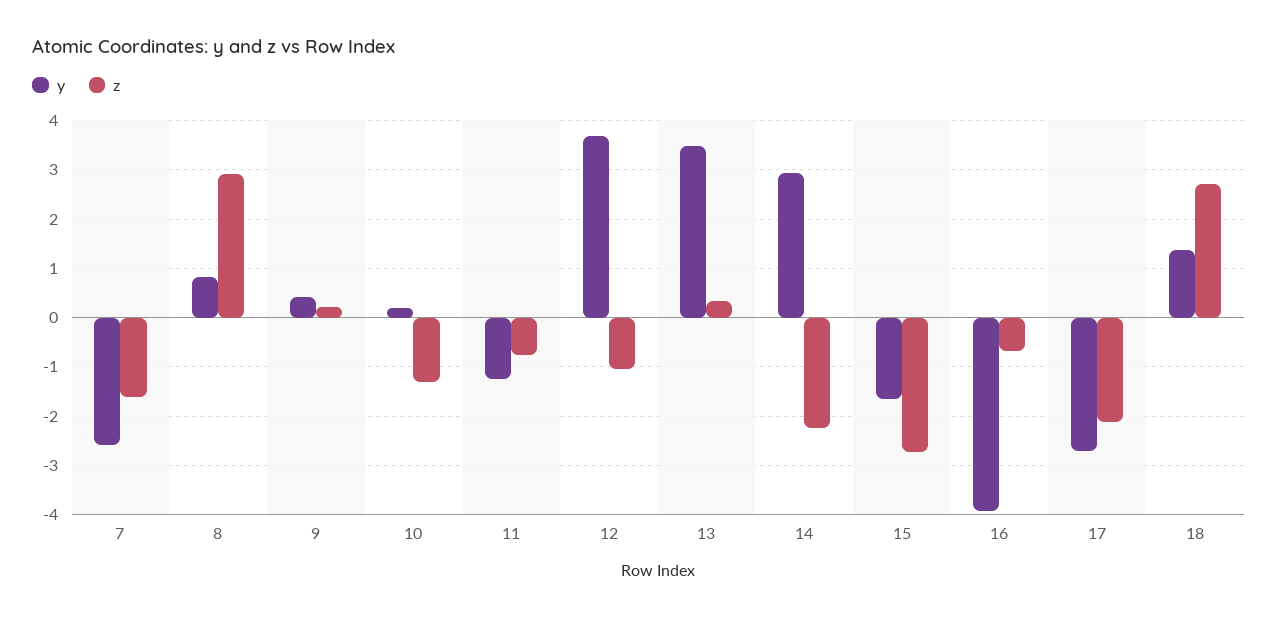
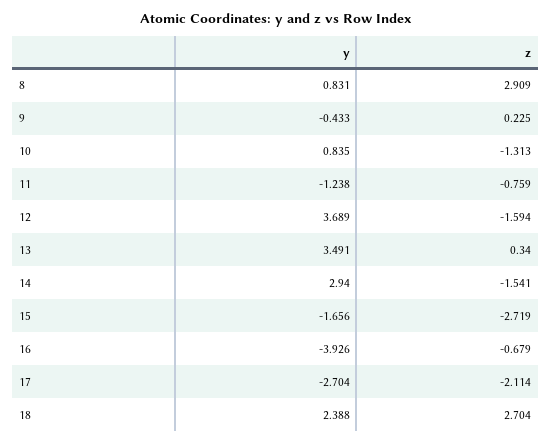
y, 7: -2.6 -> none
z, 7: -1.6 -> none
y, 9: 0.4 -> -0.433
y, 10: 0.2 -> 0.835
z, 12: -1 -> -1.594
z, 14: -2.2 -> -1.541
y, 18: 1.4 -> 2.388

